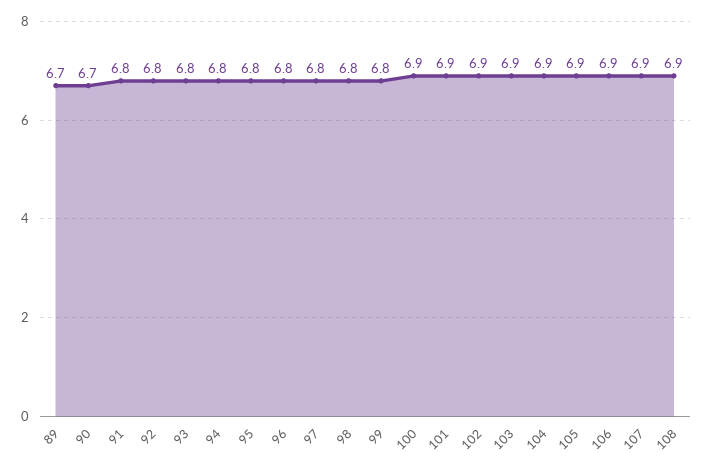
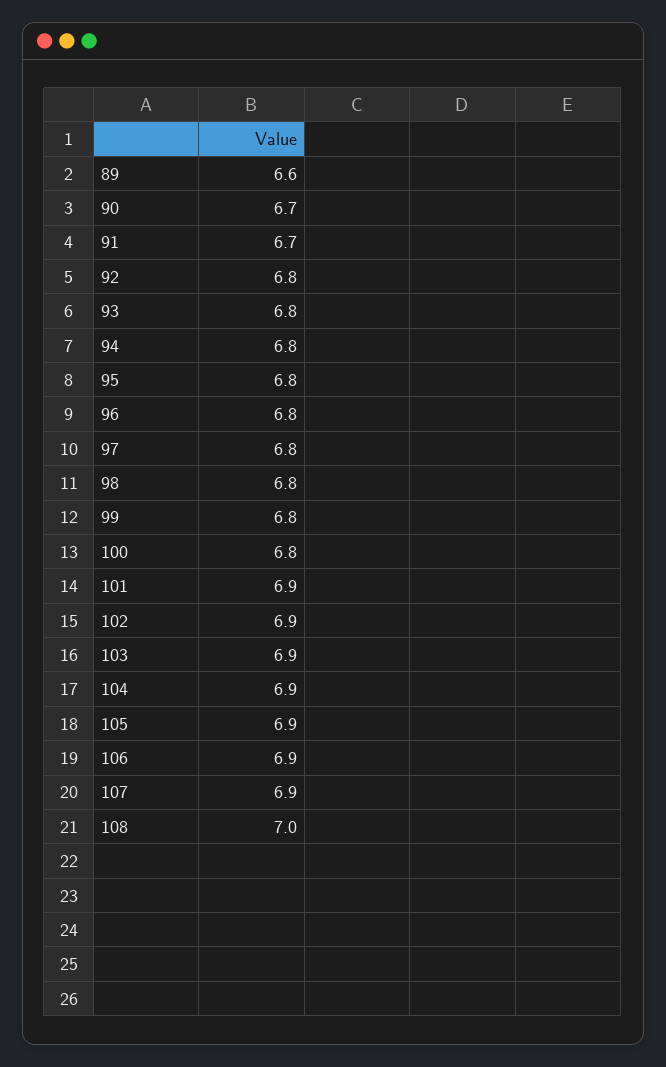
89: 6.7 -> 6.6
91: 6.8 -> 6.7
100: 6.9 -> 6.8
108: 6.9 -> 7

